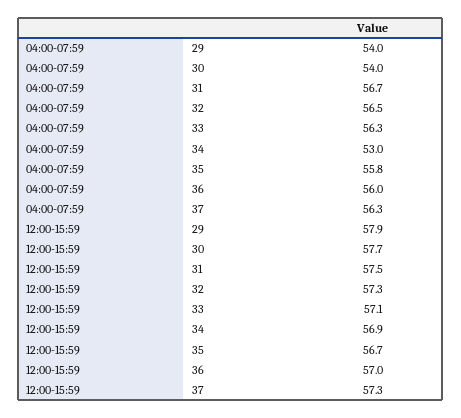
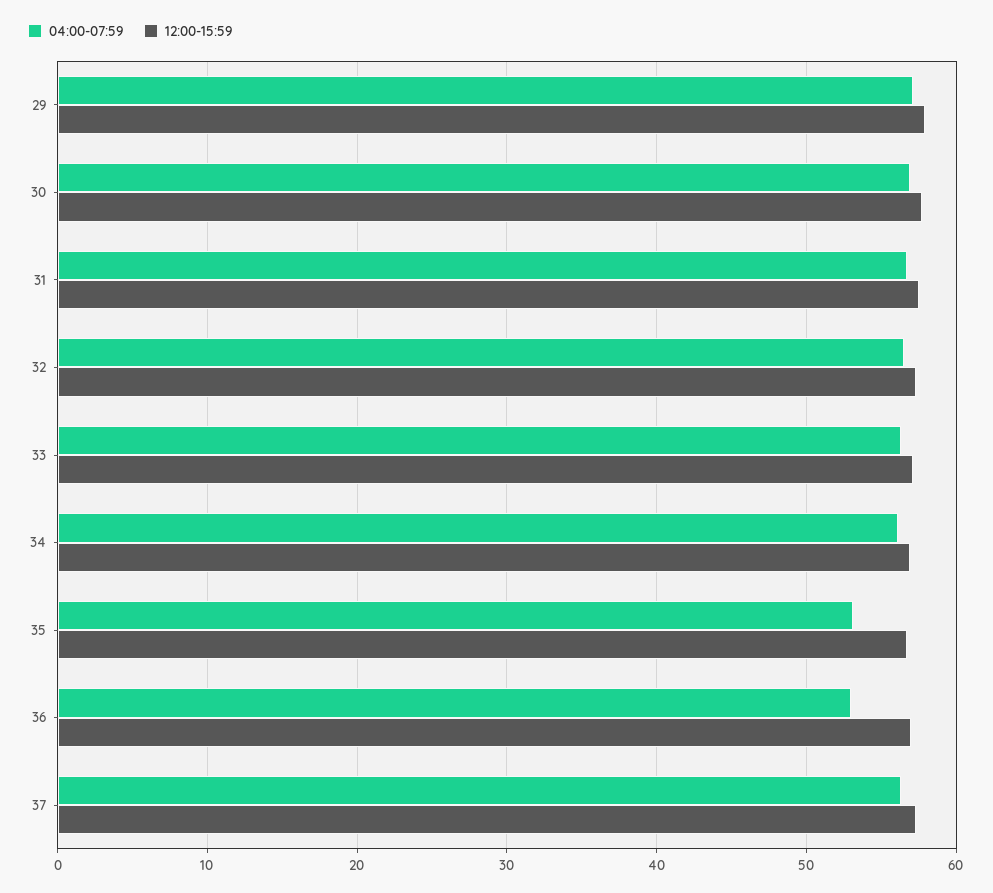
04:00-07:59, 29: 54 -> 57
04:00-07:59, 30: 54 -> 57
04:00-07:59, 34: 53 -> 56
04:00-07:59, 35: 55.8 -> 53
04:00-07:59, 36: 56 -> 53

